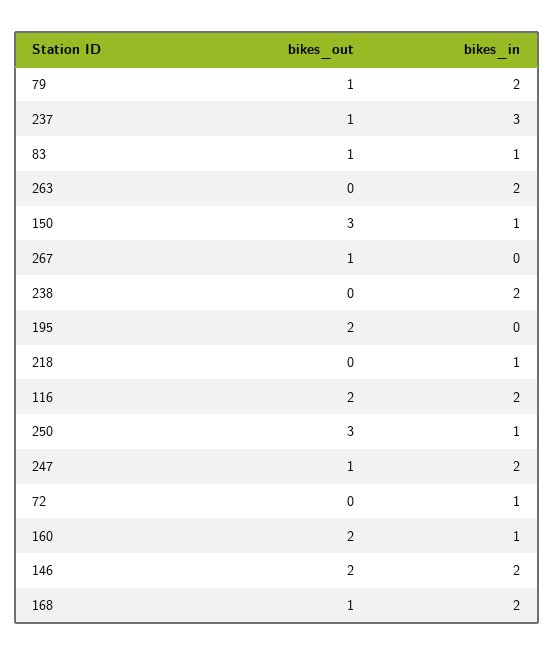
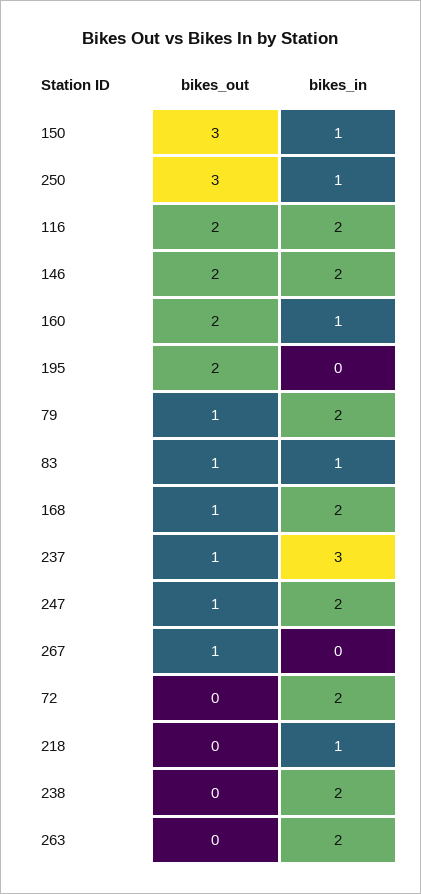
bikes_in, 72: 1 -> 2

